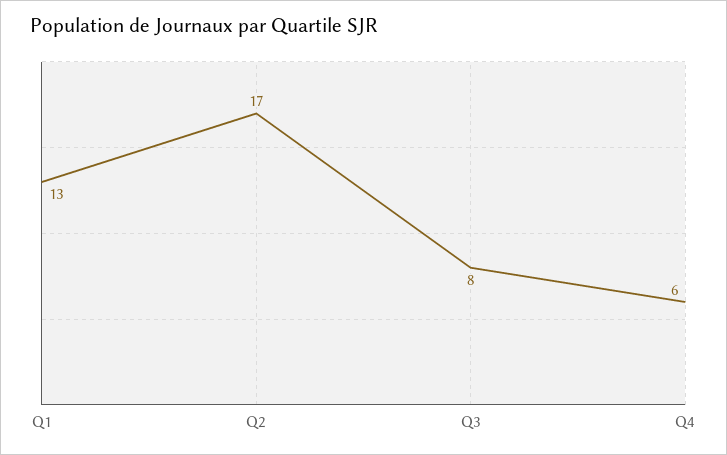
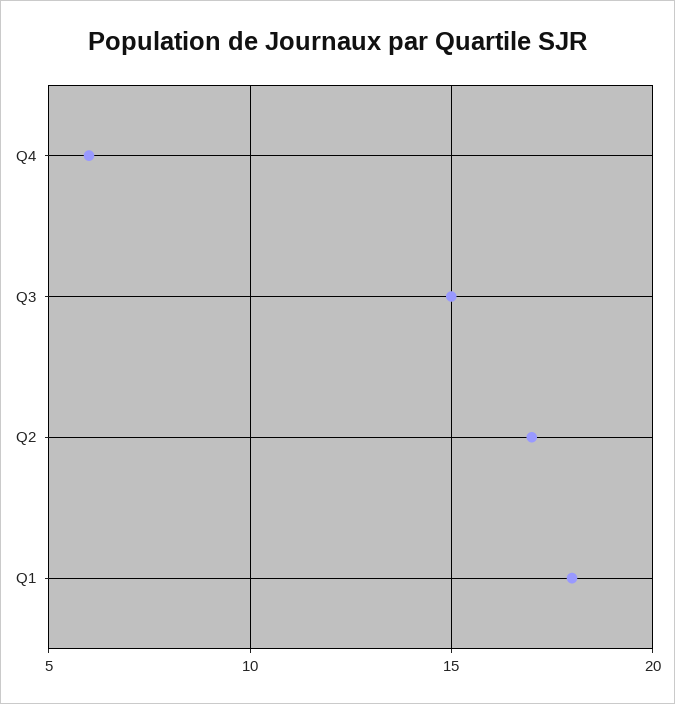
Q1: 13 -> 18
Q3: 8 -> 15

